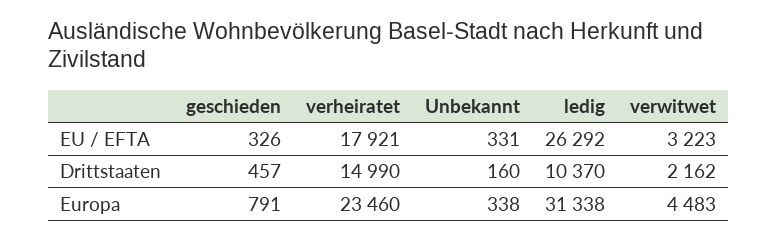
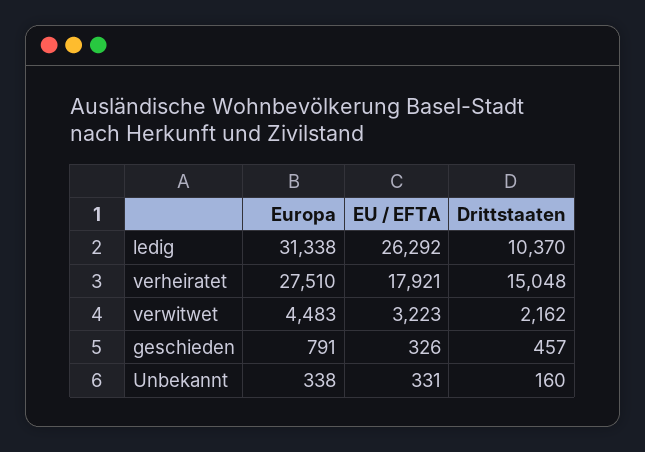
verheiratet, Drittstaaten: 14990 -> 15048
verheiratet, Europa: 23460 -> 27510

